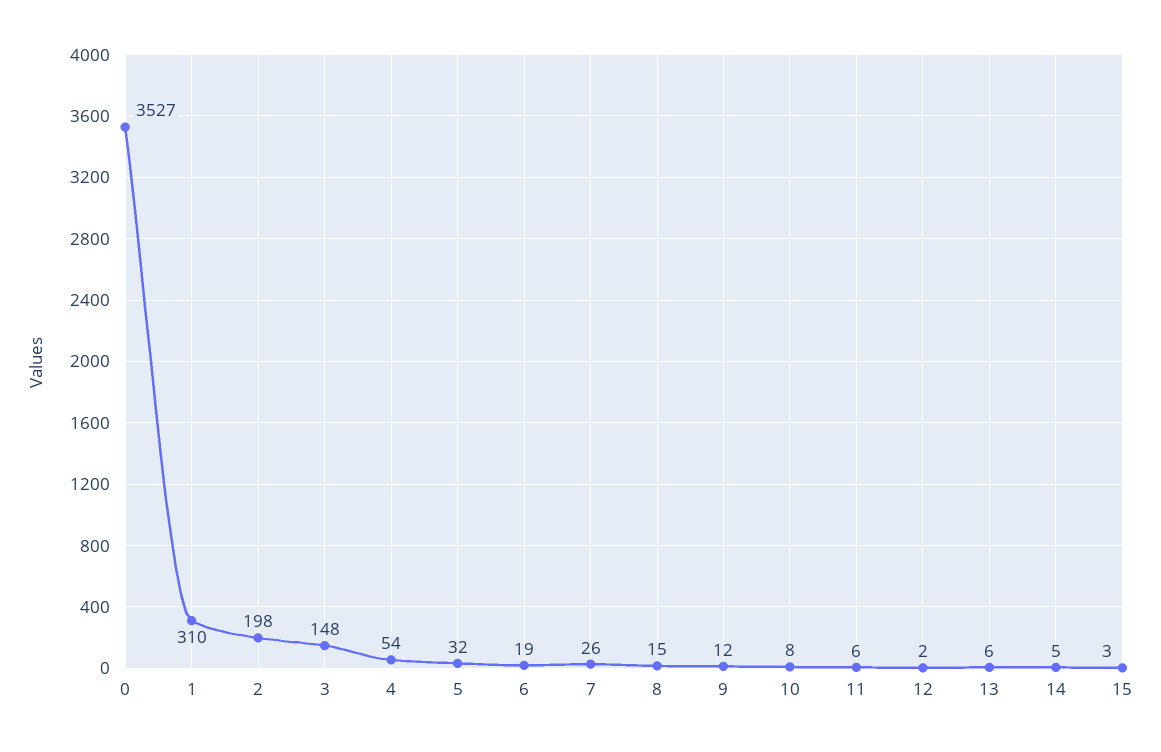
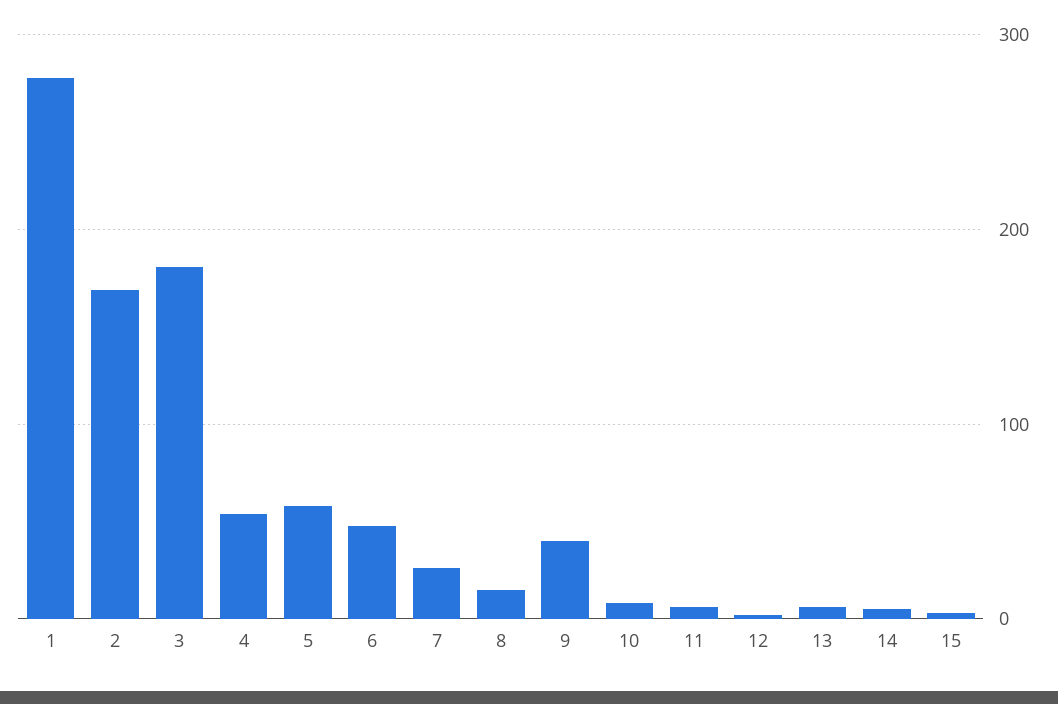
0: 3527 -> none
1: 310 -> 280
2: 198 -> 170
3: 148 -> 180
5: 32 -> 60
6: 19 -> 50
9: 12 -> 40

